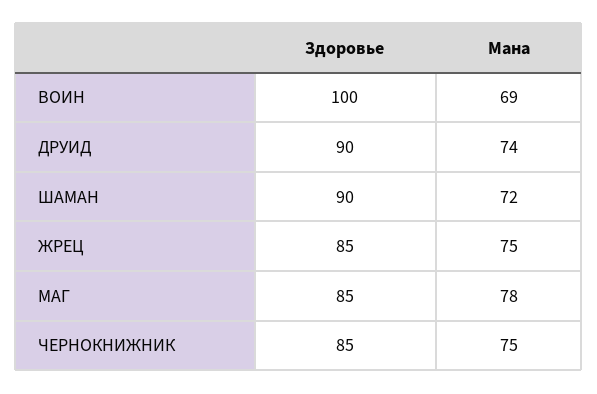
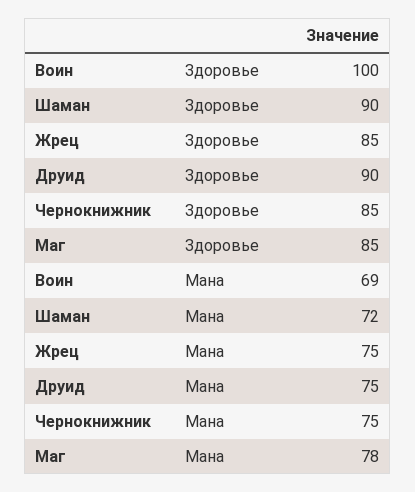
Мана, ДРУИД: 74 -> 75

